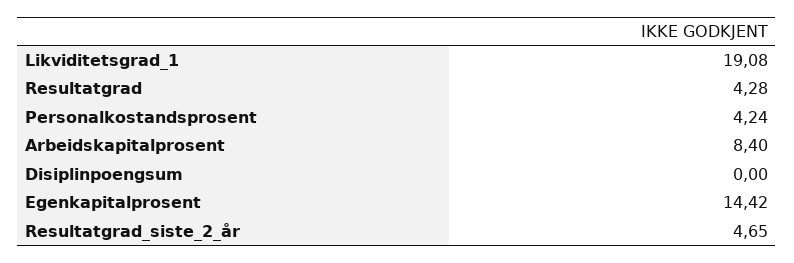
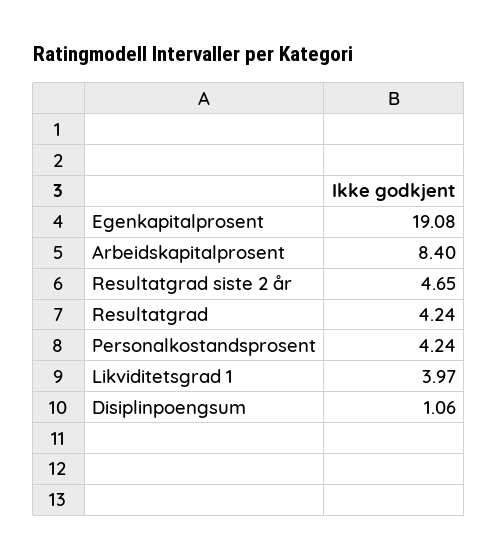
Likviditetsgrad_1: 19.08 -> 3.97
Resultatgrad: 4.28 -> 4.24
Disiplinpoengsum: 0 -> 1.06
Egenkapitalprosent: 14.42 -> 19.08

